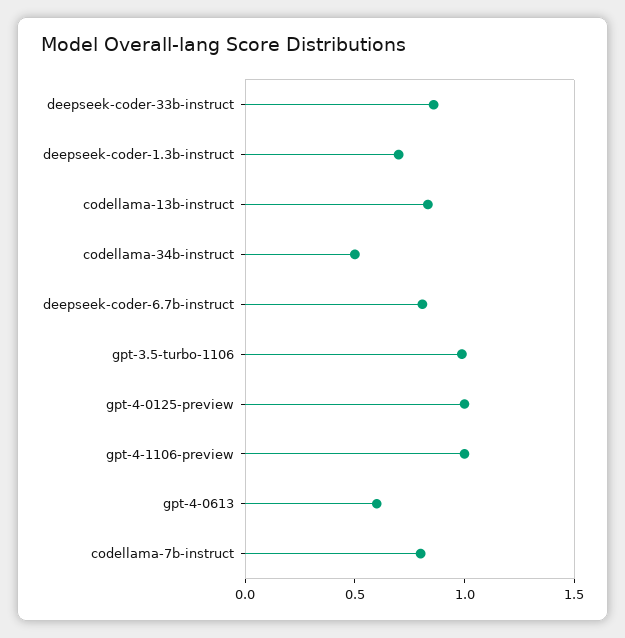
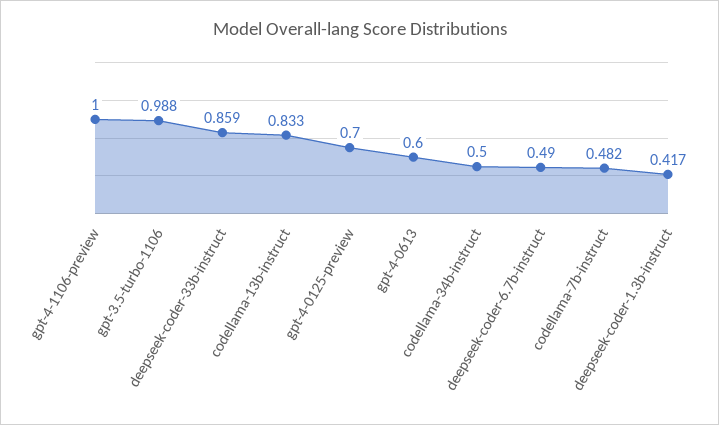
deepseek-coder-1.3b-instruct: 0.7 -> 0.417
deepseek-coder-6.7b-instruct: 0.8 -> 0.49
gpt-4-0125-preview: 1 -> 0.7
codellama-7b-instruct: 0.8 -> 0.482

